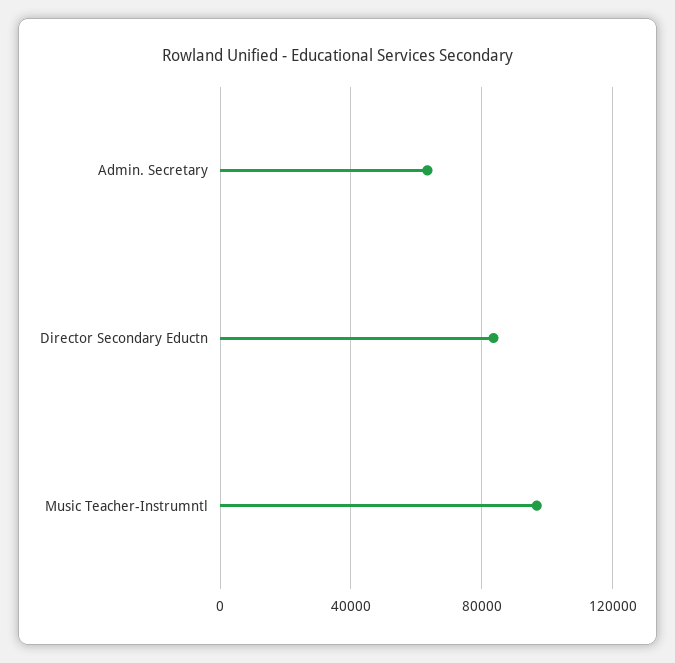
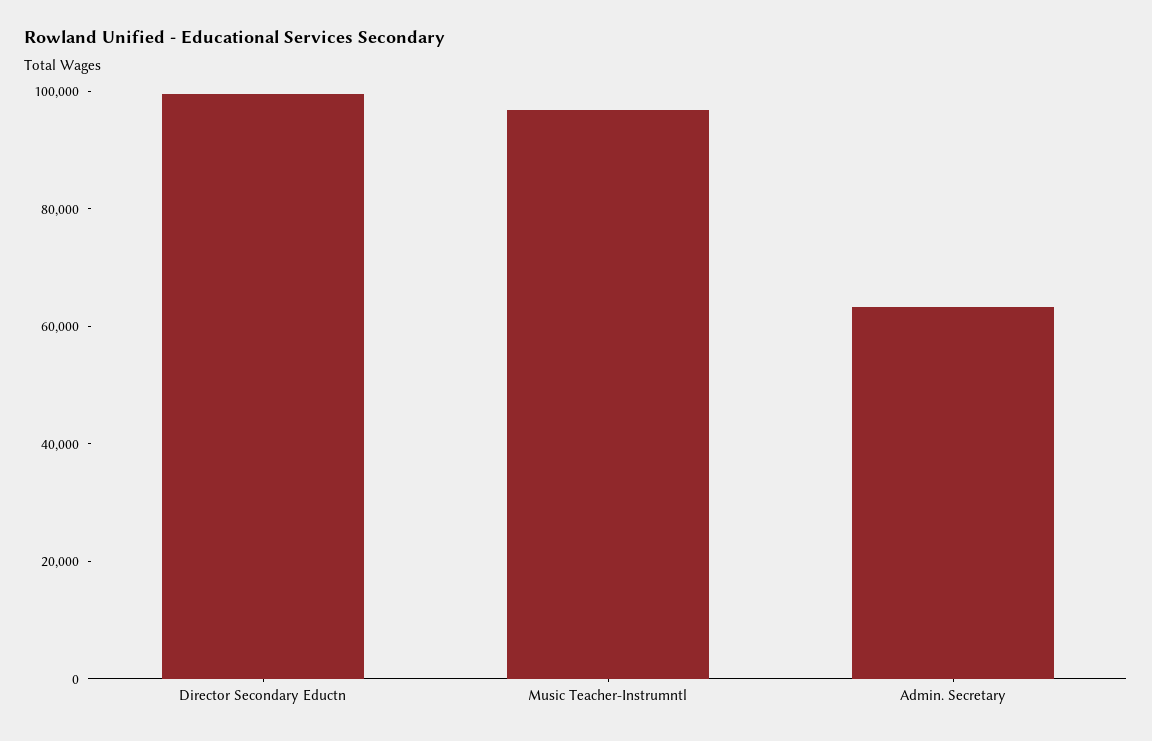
Director Secondary Eductn: 85000 -> 100000

